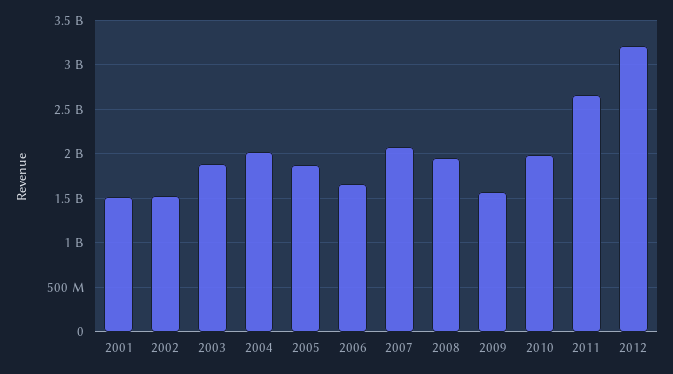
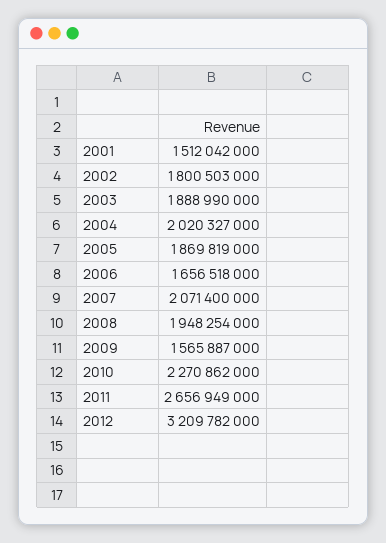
2002: 1500000000 -> 1800503000
2010: 2000000000 -> 2270862000

